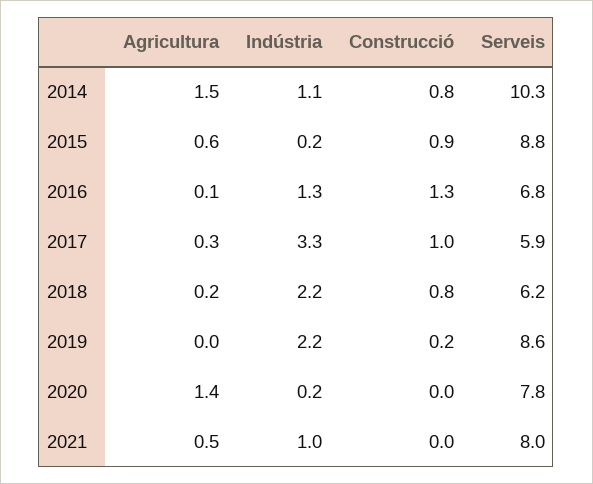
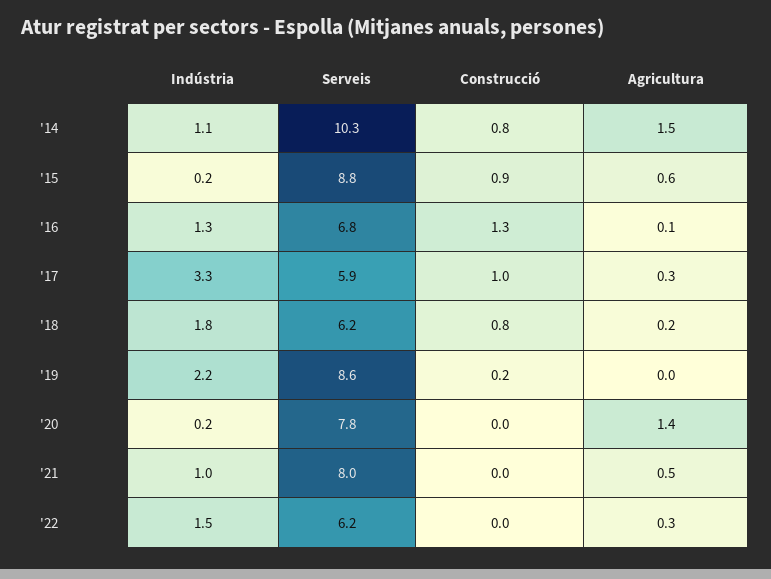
Indústria, 2018: 2.2 -> 1.8
Indústria, '22: none -> 1.5
Serveis, '22: none -> 6.2
Construcció, '22: none -> 0
Agricultura, '22: none -> 0.3

